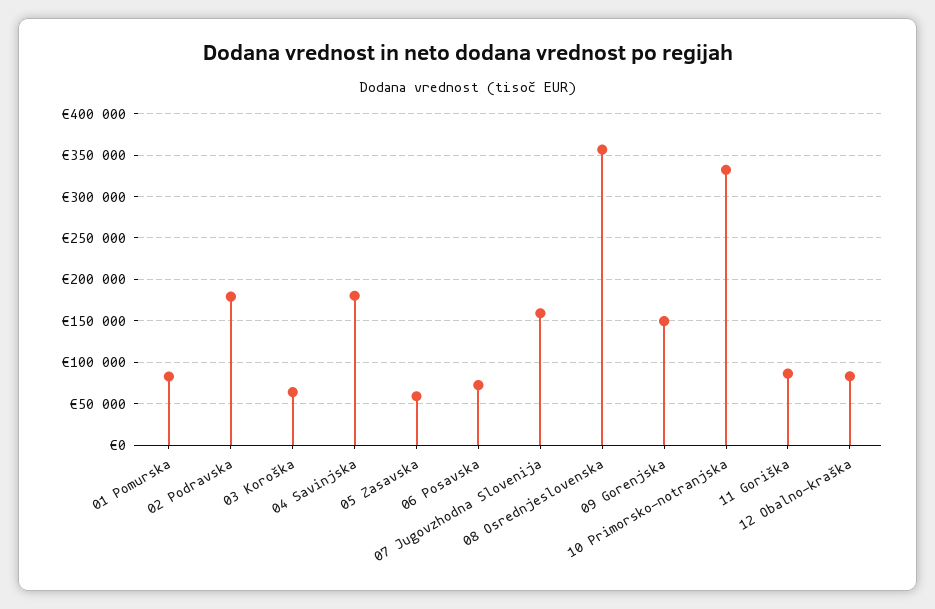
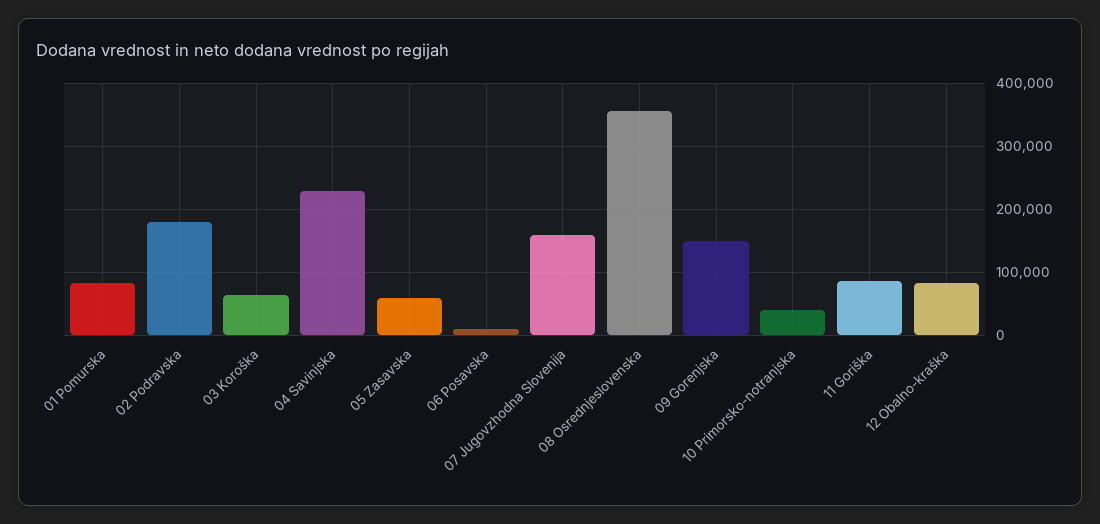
04 Savinjska: 180000 -> 230000
06 Posavska: 70000 -> 10000
10 Primorsko-notranjska: 330000 -> 40000

